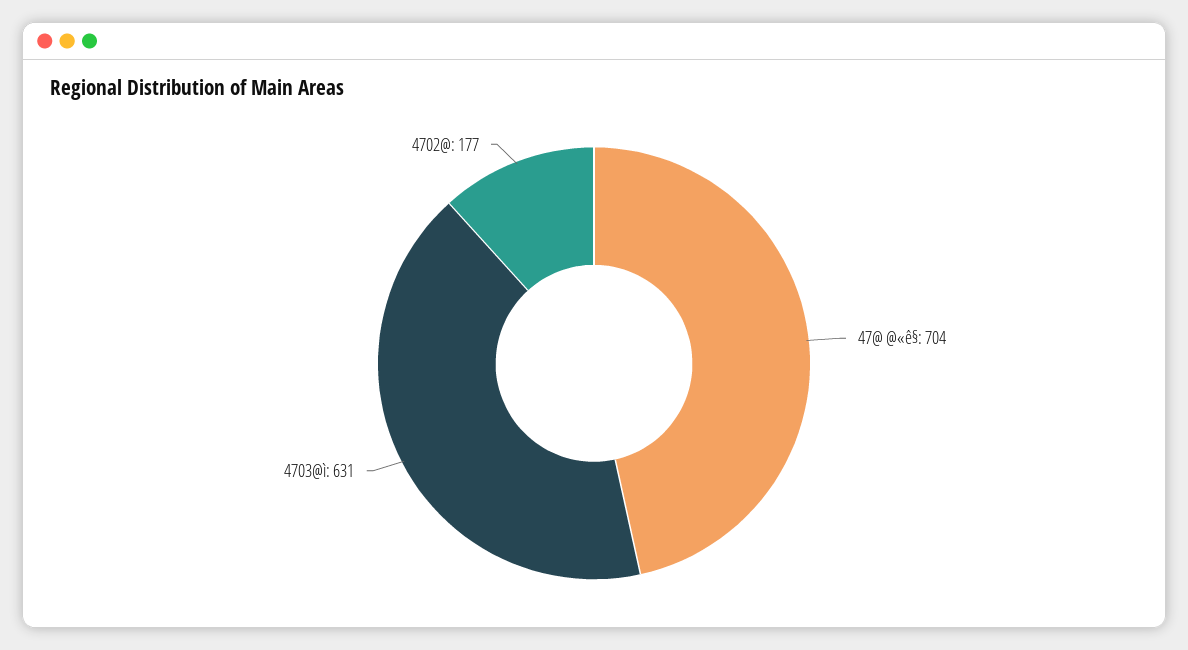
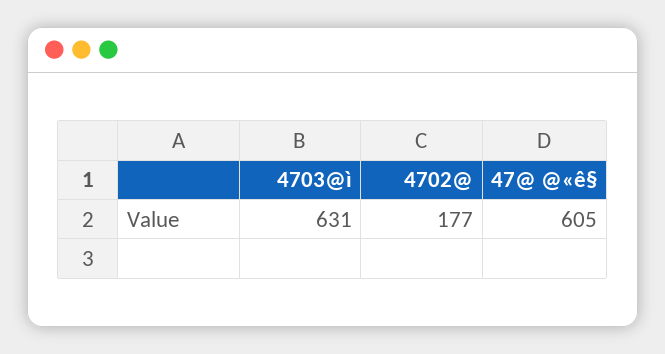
47@ @«ê§: 704 -> 605

